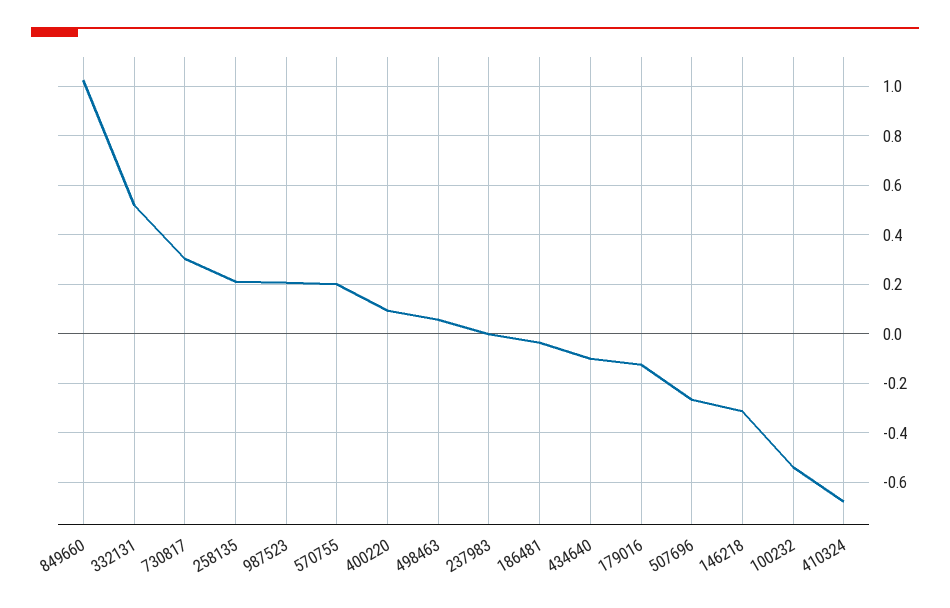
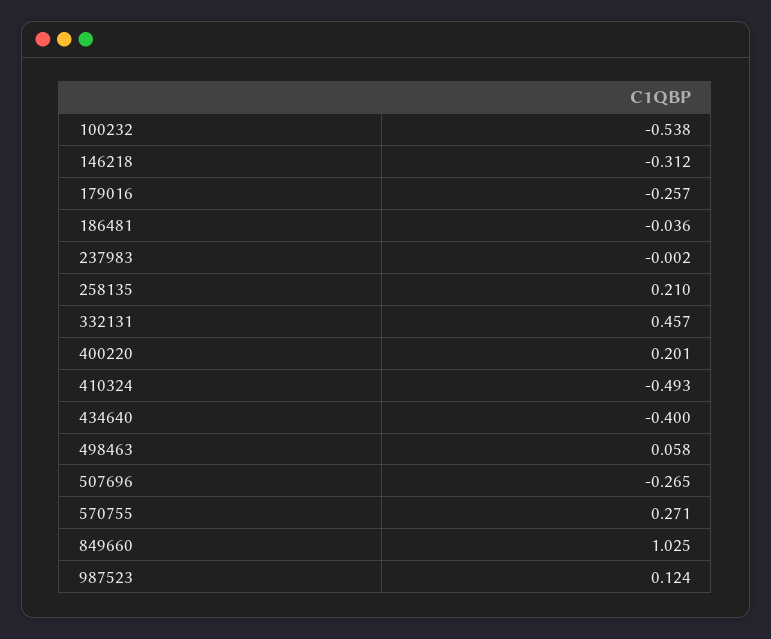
332131: 0.525 -> 0.457
730817: 0.3 -> none
987523: 0.2 -> 0.124
570755: 0.2 -> 0.271
400220: 0.1 -> 0.201
434640: -0.1 -> -0.4
179016: -0.125 -> -0.257
410324: -0.675 -> -0.493

